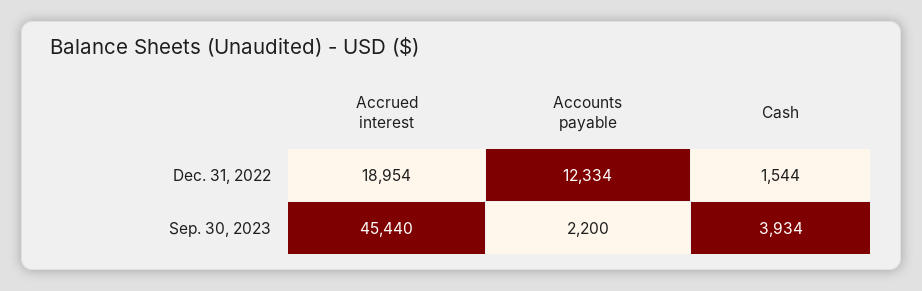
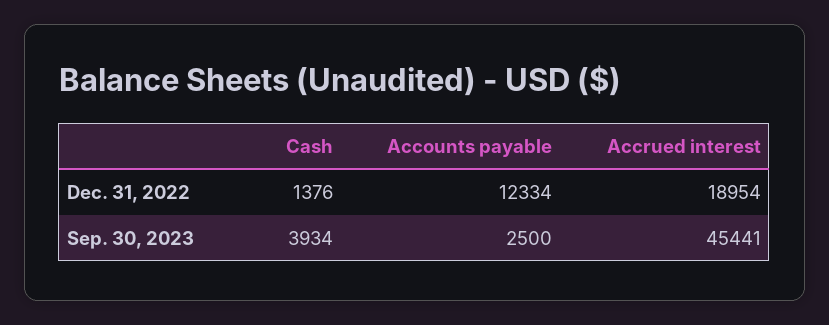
Cash, Dec. 31, 2022: 1544 -> 1376
Accrued interest, Sep. 30, 2023: 45440 -> 45441
Accounts payable, Sep. 30, 2023: 2200 -> 2500

